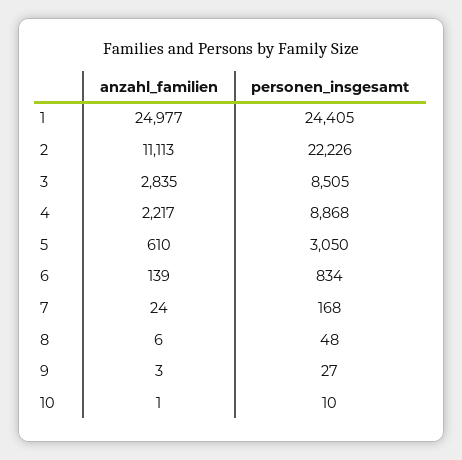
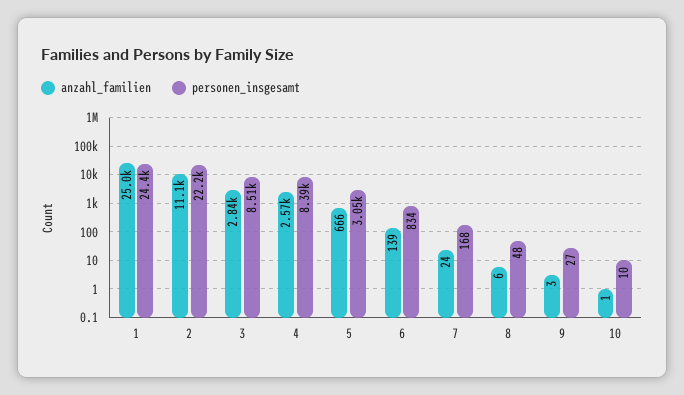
anzahl_familien, 4: 2217 -> 2570
personen_insgesamt, 4: 8868 -> 8390
anzahl_familien, 5: 610 -> 666

